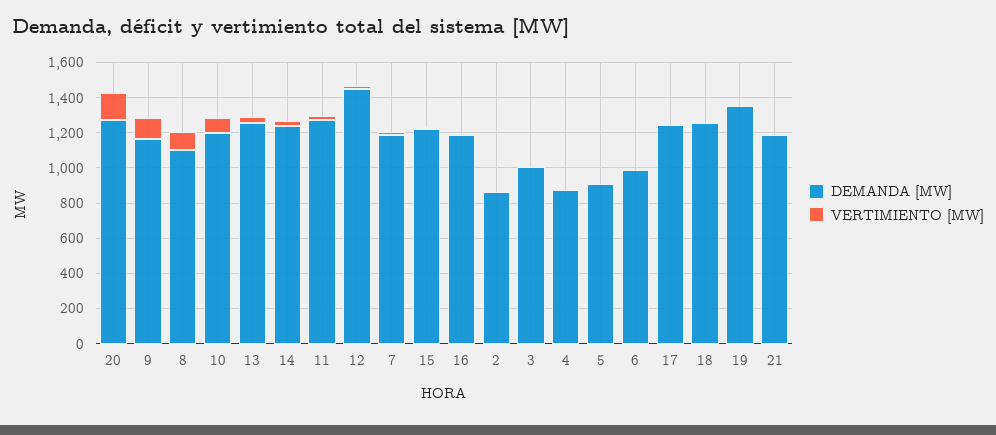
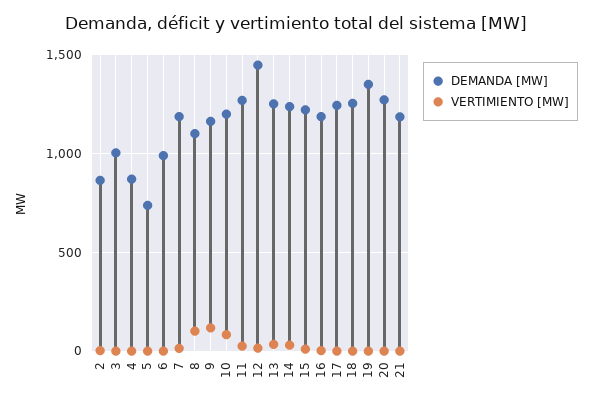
VERTIMIENTO [MW], 20: 150 -> 0
DEMANDA [MW], 5: 900 -> 750

